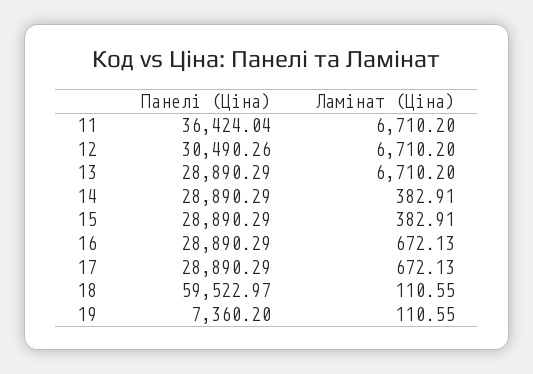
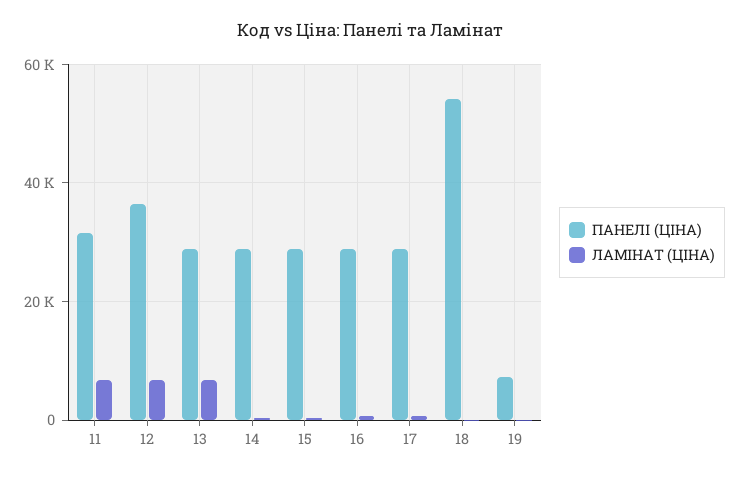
Панелі (Ціна), 11: 36424.04 -> 32000
Панелі (Ціна), 12: 30490.26 -> 36000
Панелі (Ціна), 18: 59522.97 -> 54000

